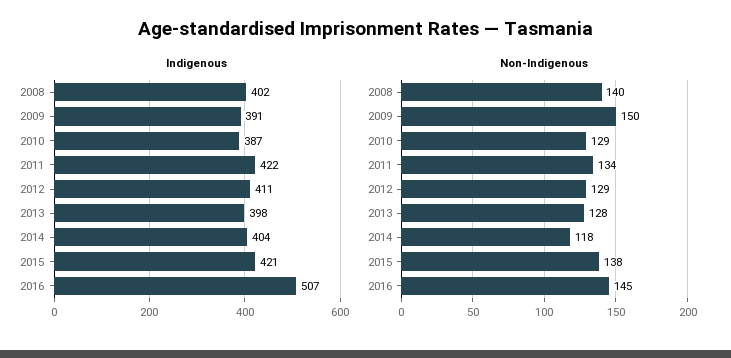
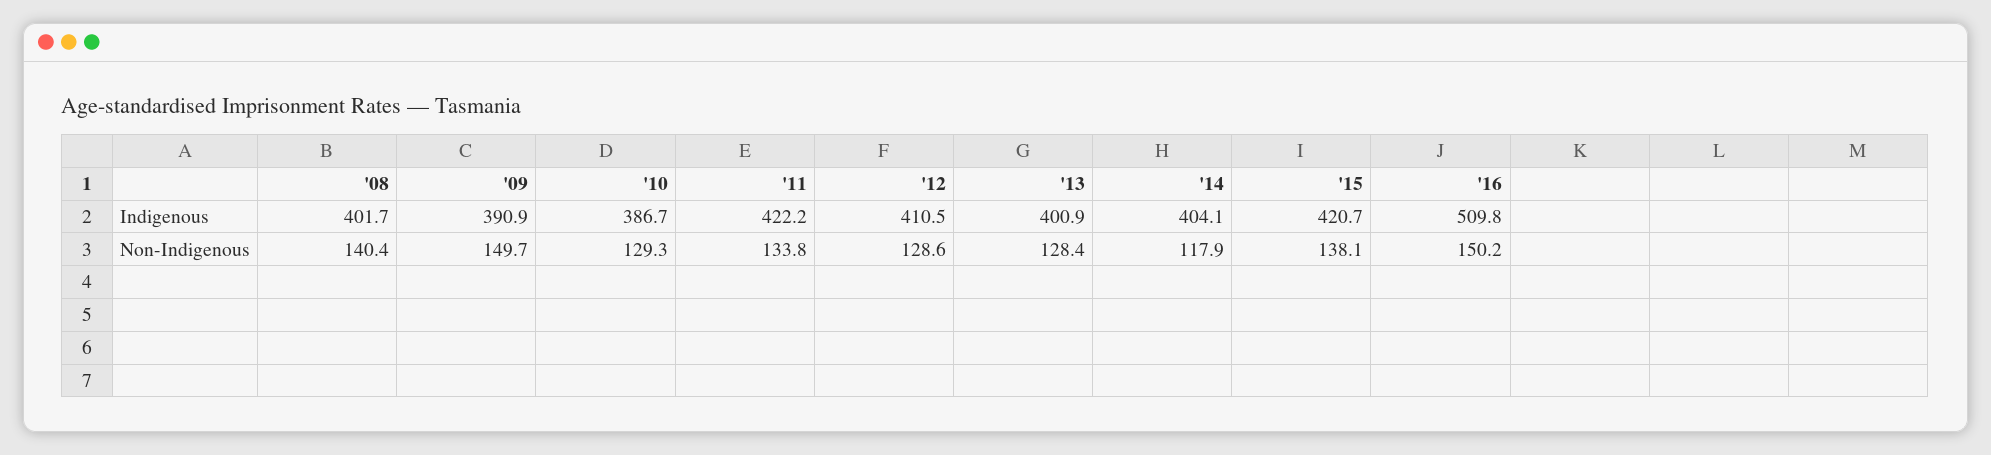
Indigenous, 2013: 398 -> 400.9
Indigenous, 2016: 507 -> 509.8
Non-Indigenous, 2016: 145 -> 150.2

